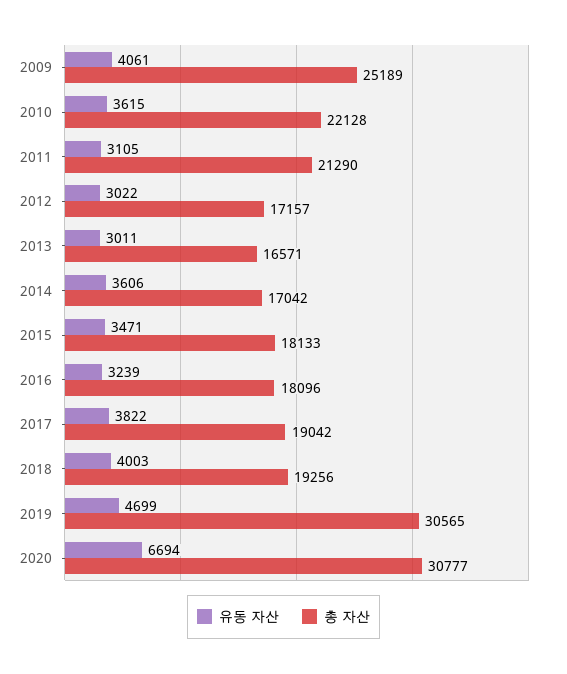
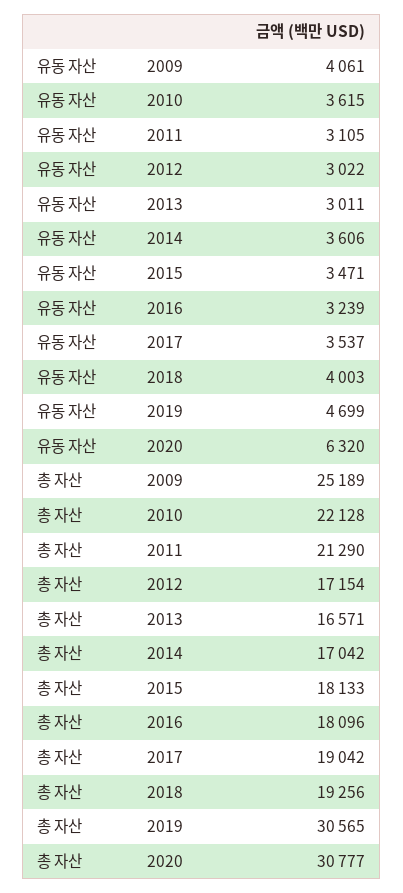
총 자산, 2012: 17157 -> 17154
유동 자산, 2017: 3822 -> 3537
유동 자산, 2020: 6694 -> 6320

